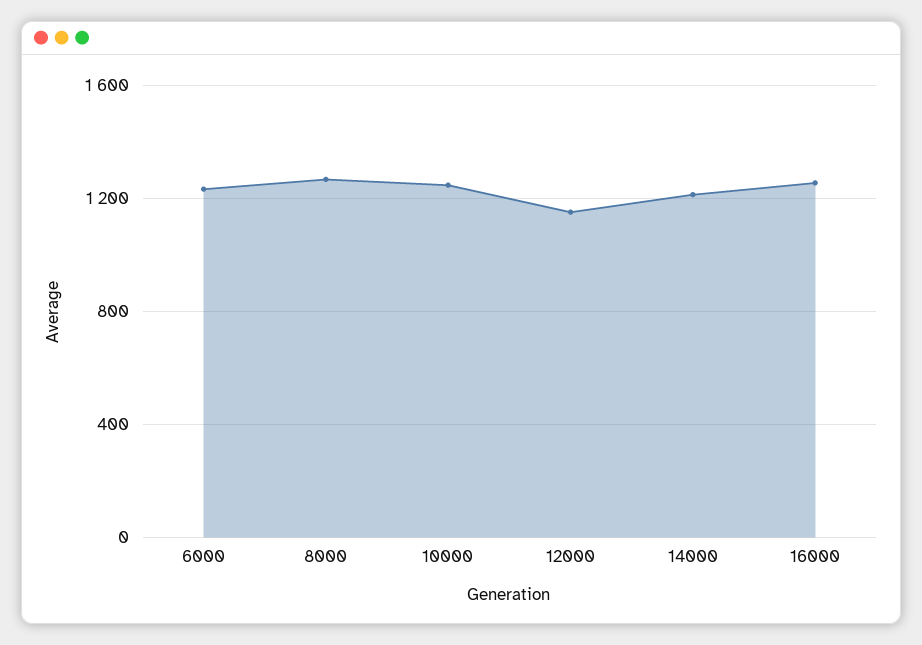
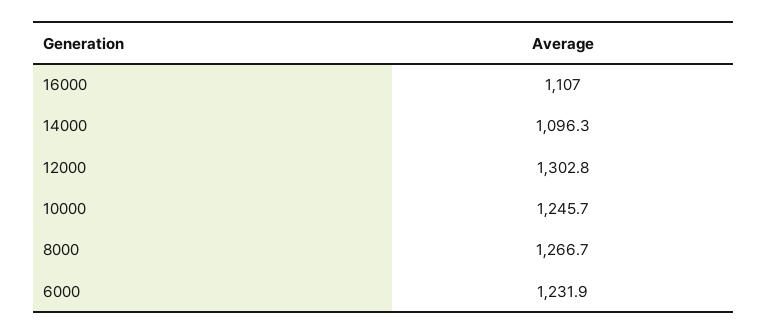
12000: 1150 -> 1302.8
14000: 1200 -> 1096.3
16000: 1250 -> 1107

